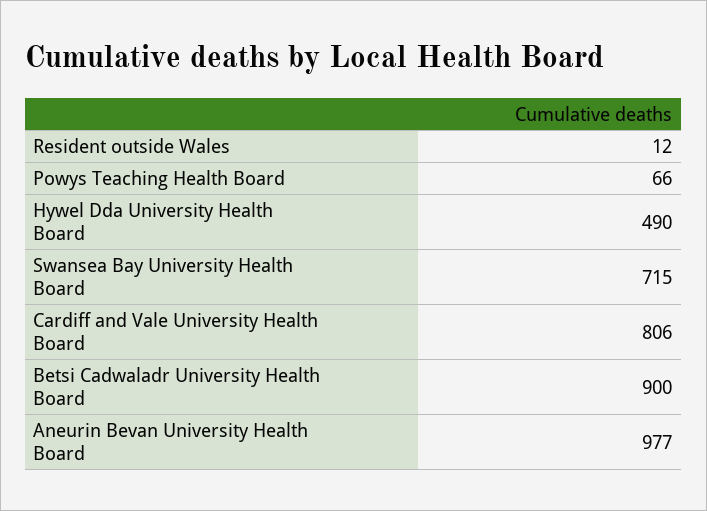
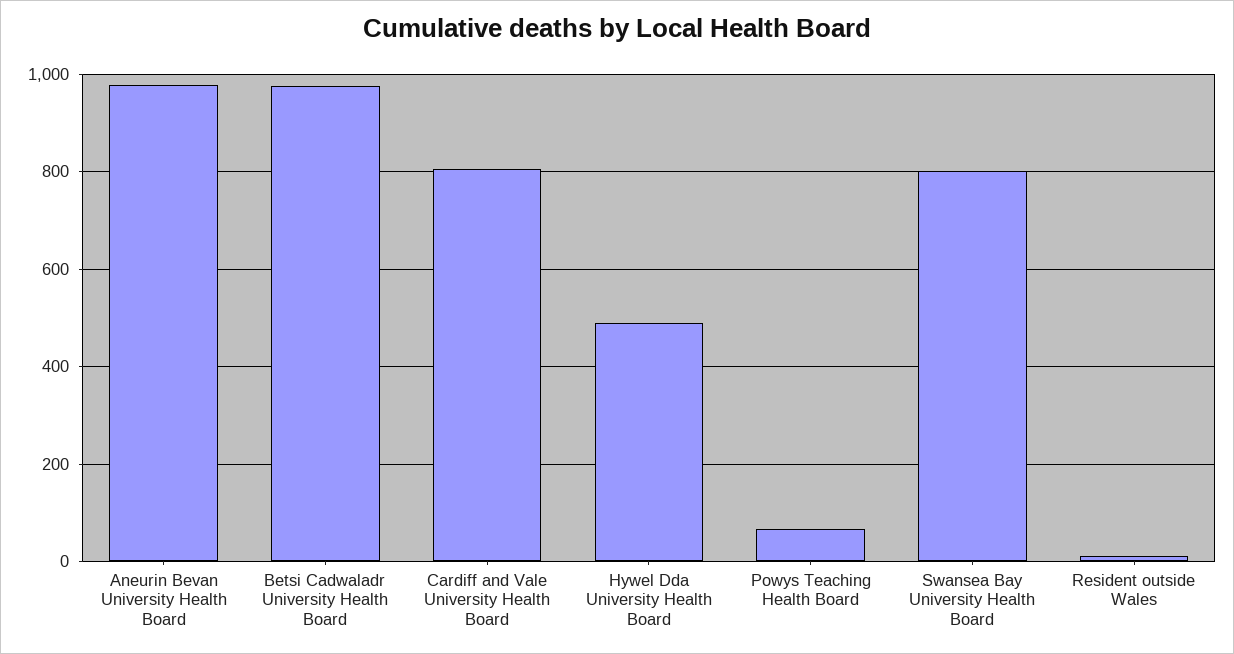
Swansea Bay University Health Board: 715 -> 800
Betsi Cadwaladr University Health Board: 900 -> 980

